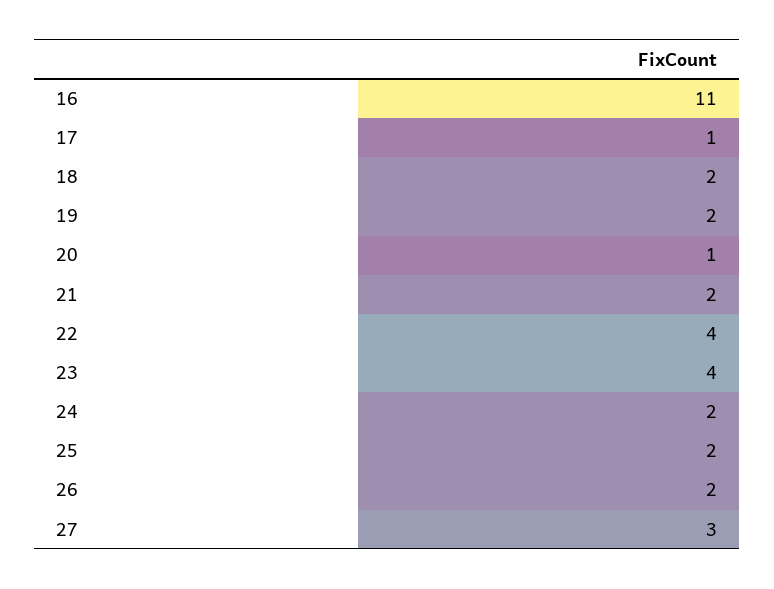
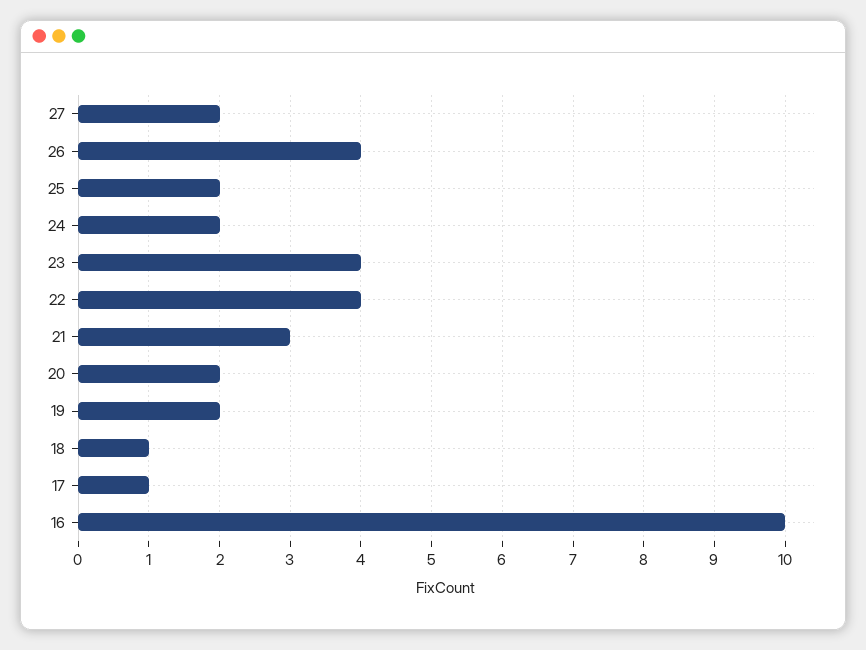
16: 11 -> 10
18: 2 -> 1
20: 1 -> 2
21: 2 -> 3
26: 2 -> 4
27: 3 -> 2

